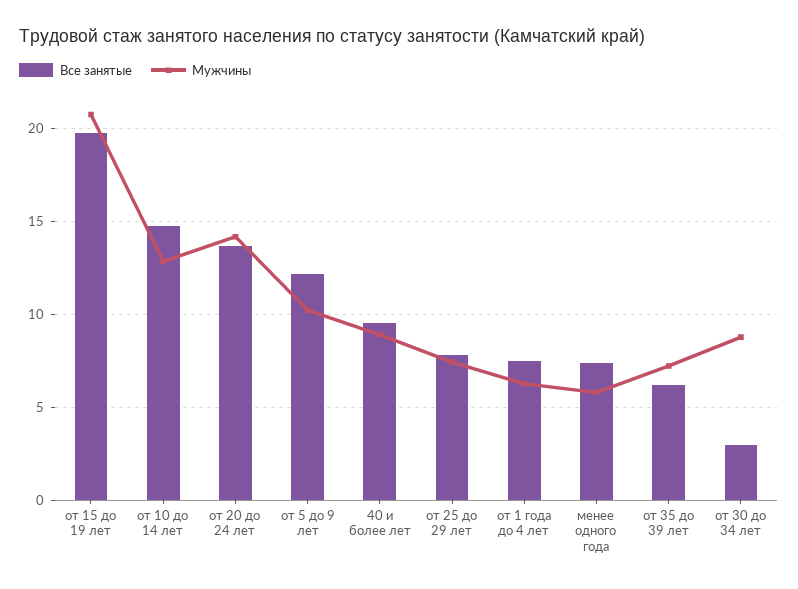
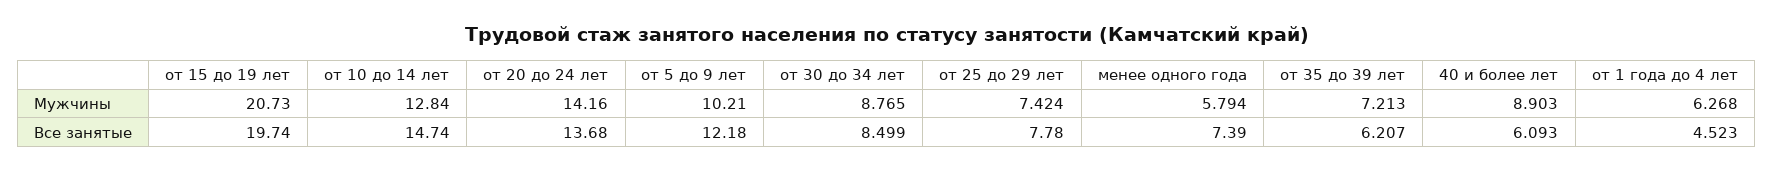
Все занятые, 40 и более лет: 9.5 -> 6.093
Все занятые, от 1 года до 4 лет: 7.5 -> 4.523
Все занятые, от 30 до 34 лет: 3 -> 8.499

